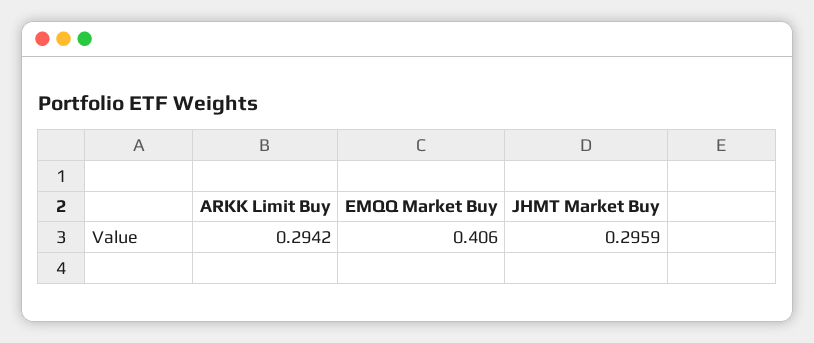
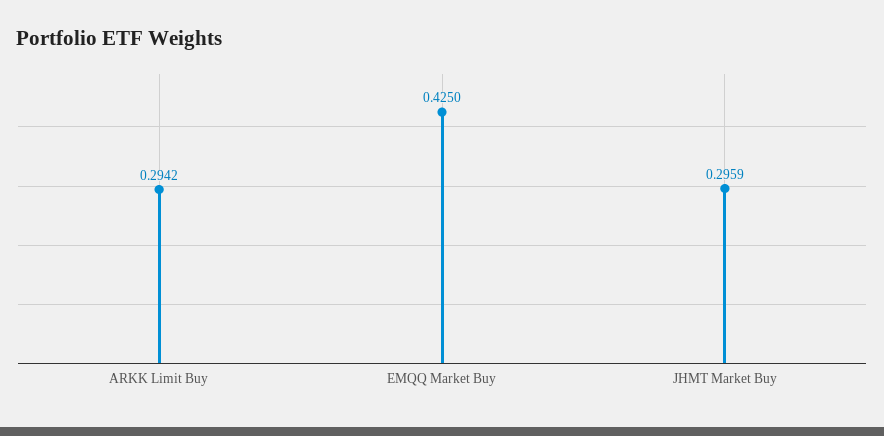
EMQQ Market Buy: 0.406 -> 0.425

